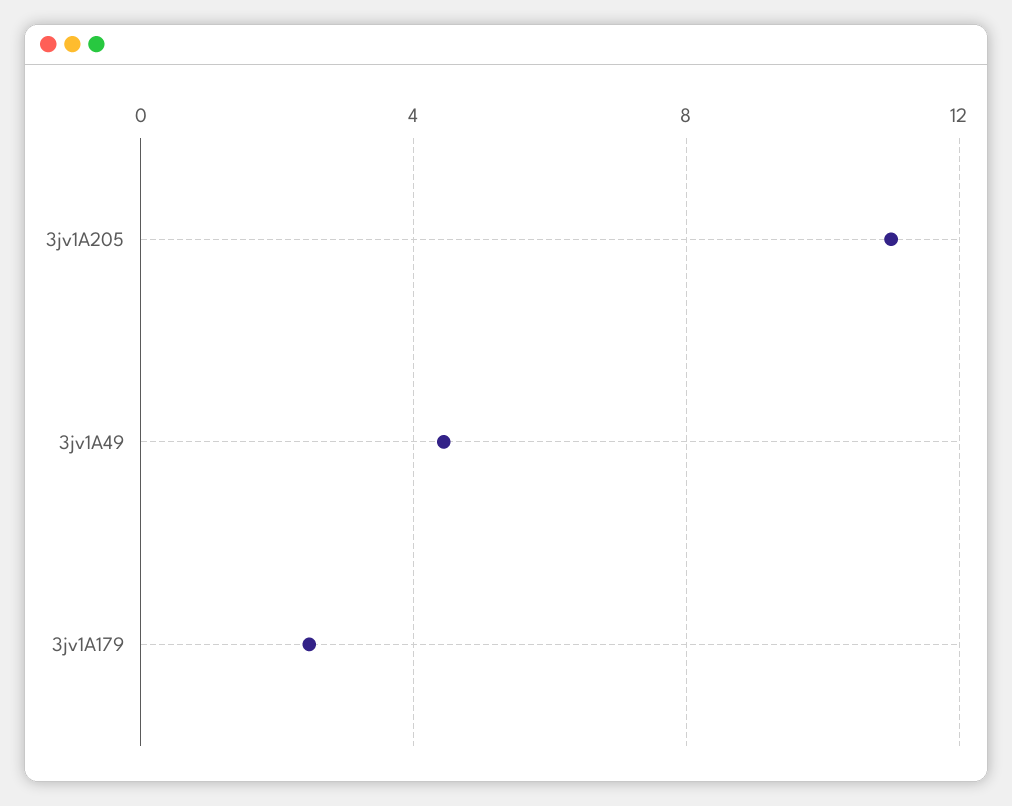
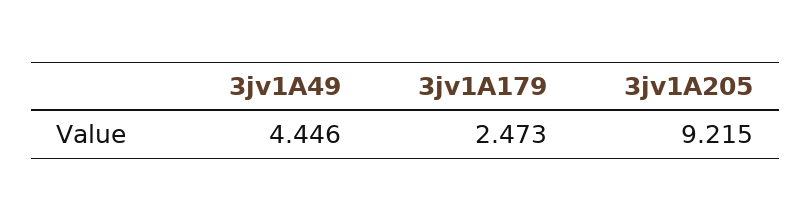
3jv1A205: 11 -> 9.215

